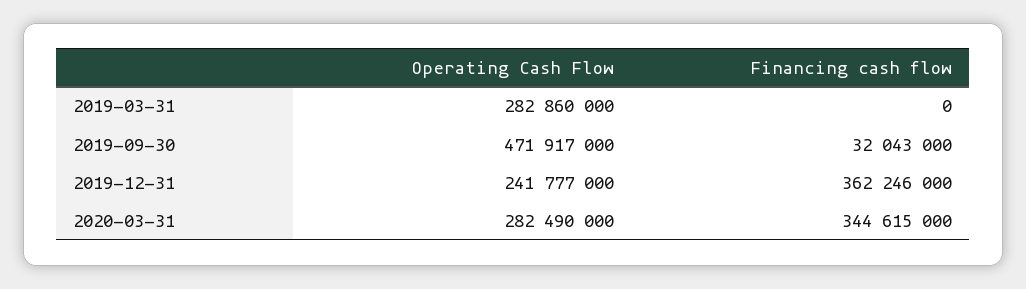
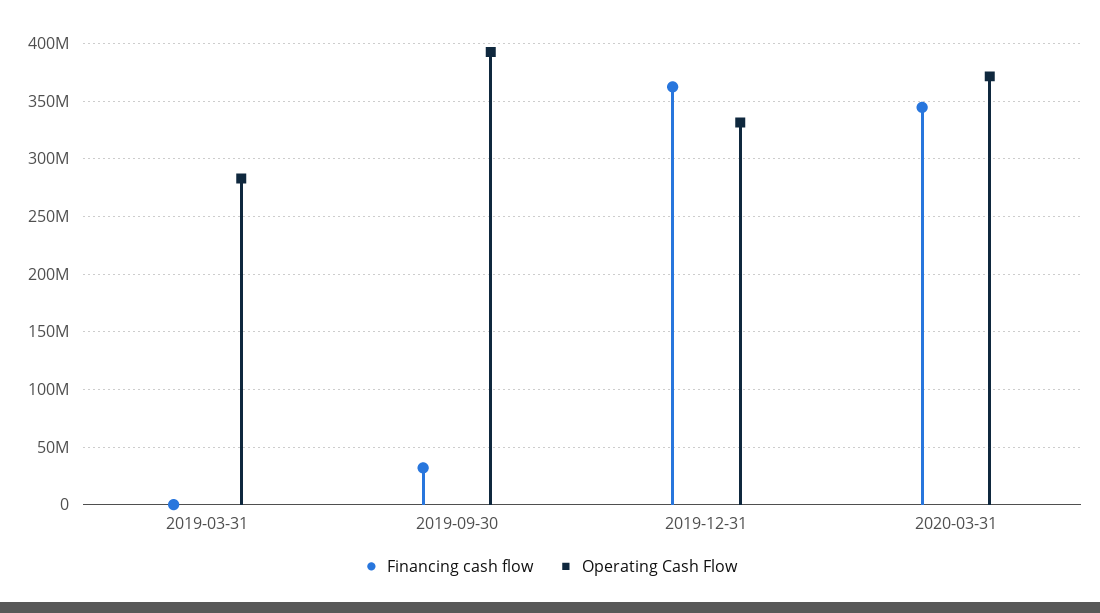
Operating Cash Flow, 2019-09-30: 471917000 -> 390000000
Operating Cash Flow, 2019-12-31: 241777000 -> 330000000
Operating Cash Flow, 2020-03-31: 282490000 -> 370000000

